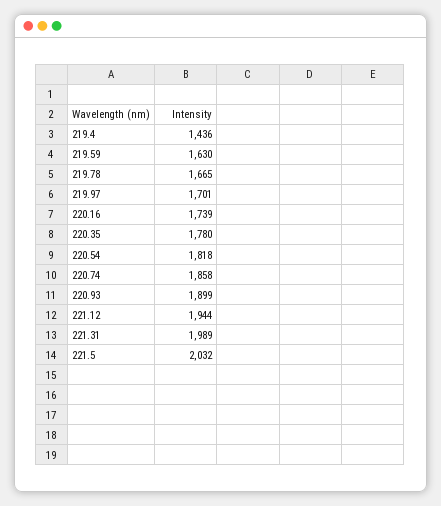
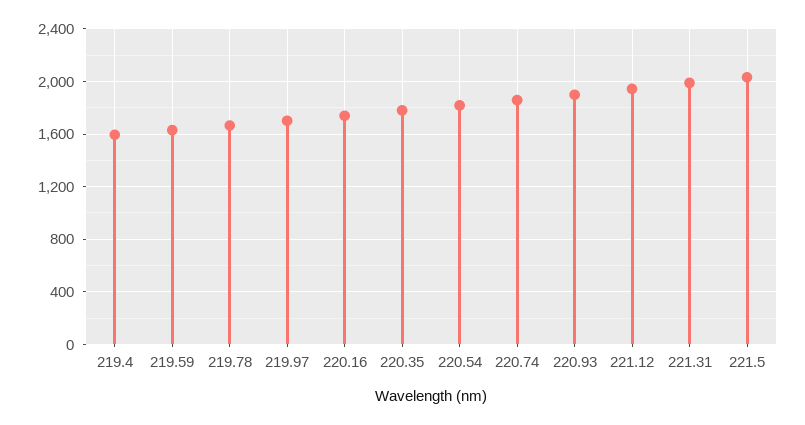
219.4: 1436 -> 1600

